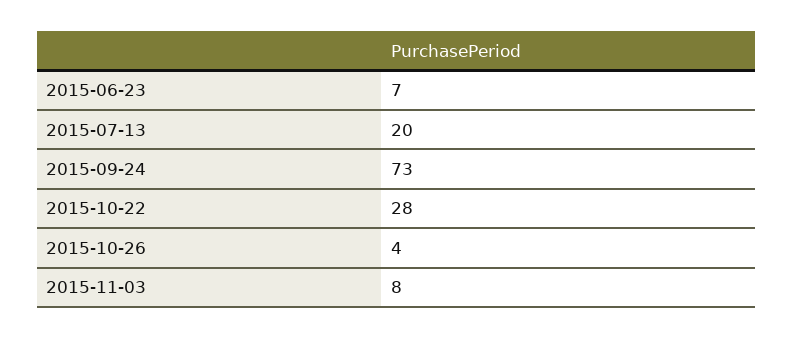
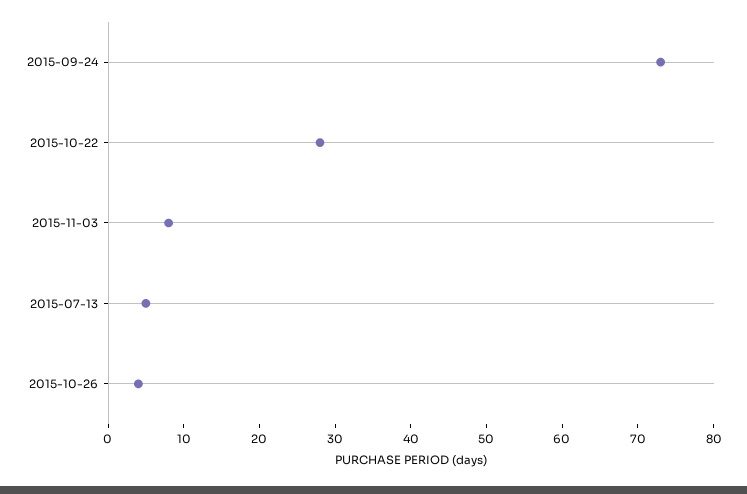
2015-06-23: 7 -> none
2015-07-13: 20 -> 5

